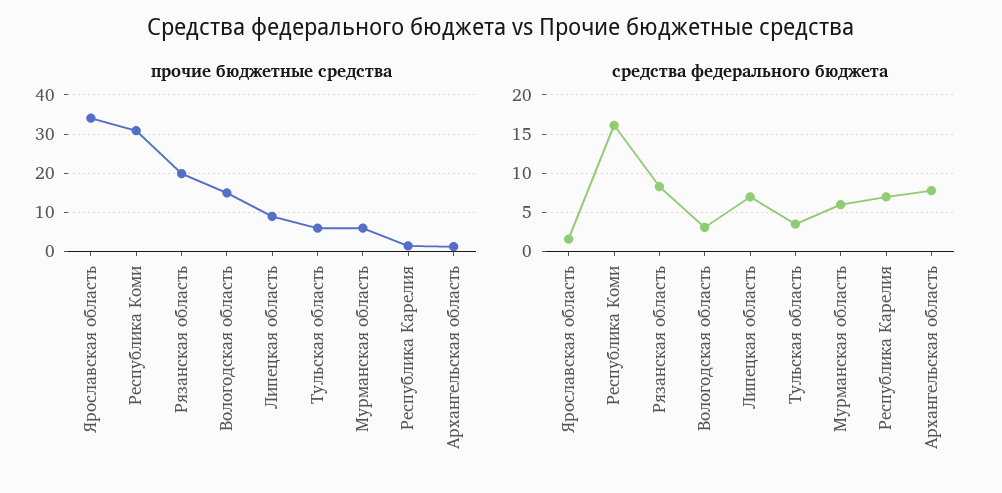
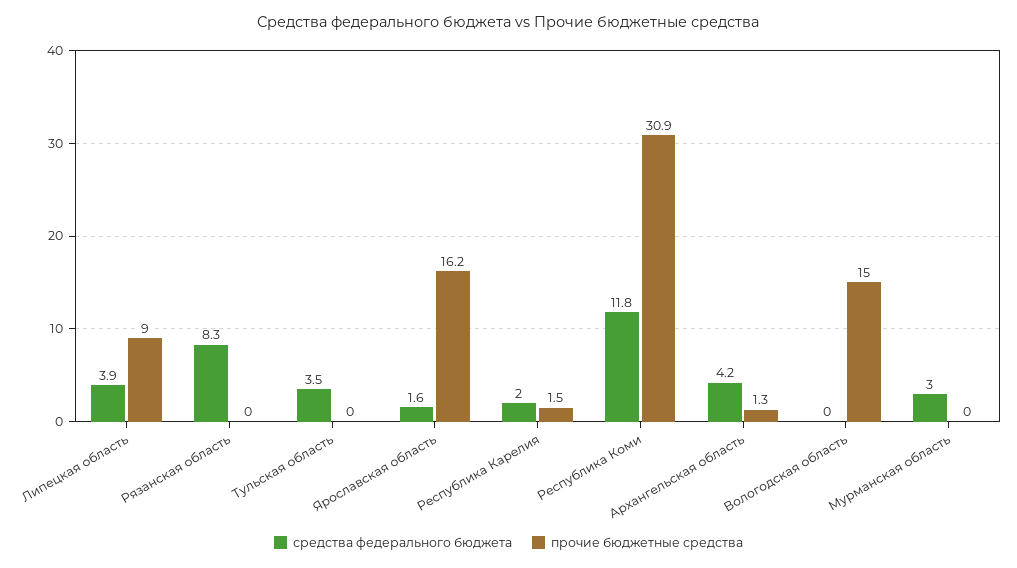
прочие бюджетные средства, Ярославская область: 34 -> 16.2
прочие бюджетные средства, Рязанская область: 20 -> 0
прочие бюджетные средства, Тульская область: 6 -> 0
прочие бюджетные средства, Мурманская область: 6 -> 0
средства федерального бюджета, Республика Коми: 16 -> 11.8
средства федерального бюджета, Вологодская область: 3 -> 0
средства федерального бюджета, Липецкая область: 7 -> 3.9
средства федерального бюджета, Мурманская область: 6 -> 3
средства федерального бюджета, Республика Карелия: 7 -> 2
средства федерального бюджета, Архангельская область: 8 -> 4.2

